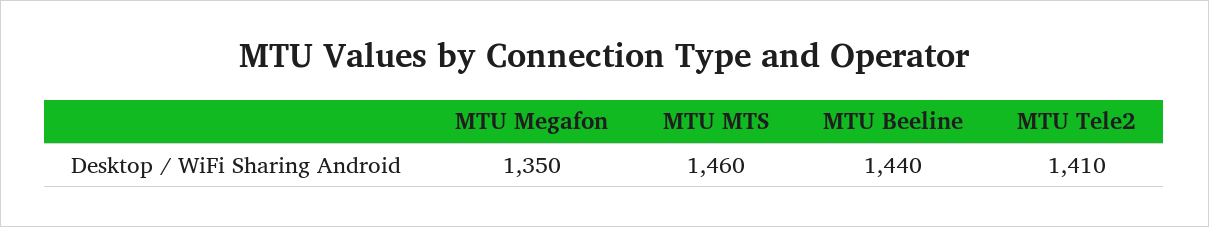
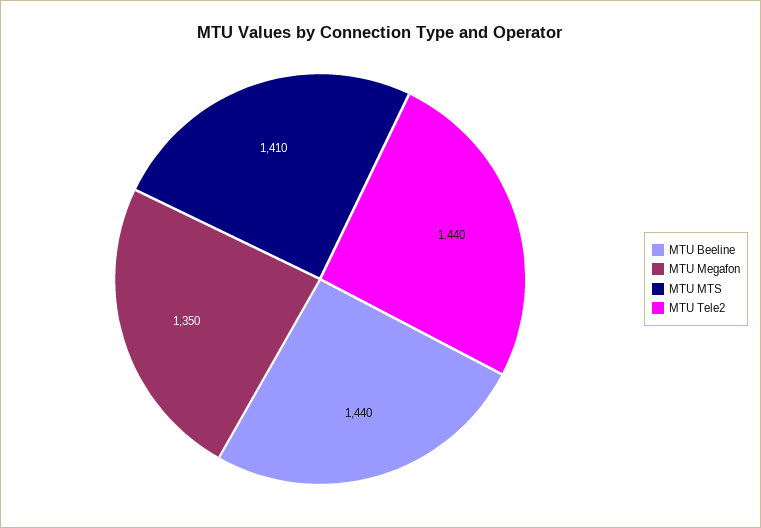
MTU MTS: 1460 -> 1410
MTU Tele2: 1410 -> 1440

